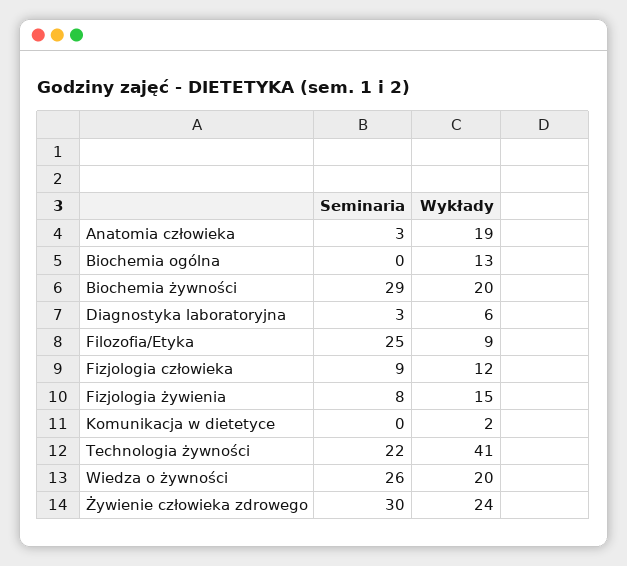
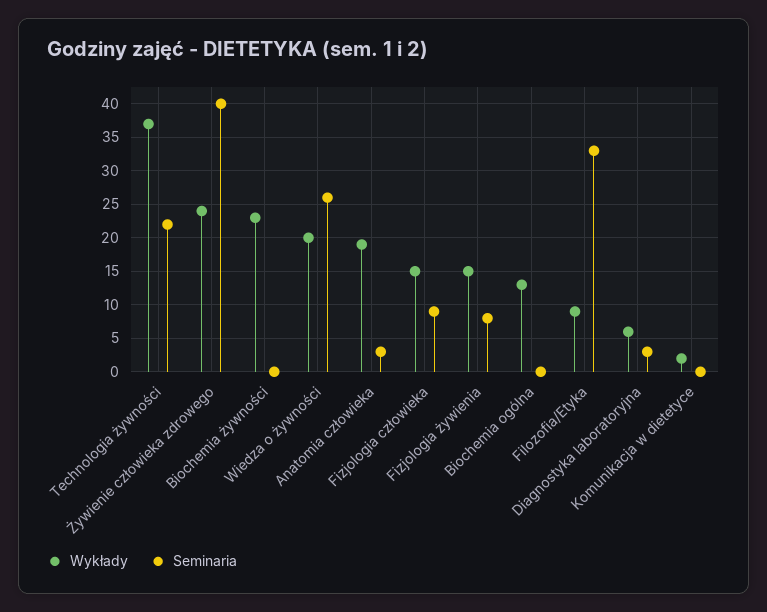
Seminaria, Biochemia żywności: 29 -> 0
Wykłady, Biochemia żywności: 20 -> 23
Seminaria, Filozofia/Etyka: 25 -> 33
Wykłady, Fizjologia człowieka: 12 -> 15
Wykłady, Technologia żywności: 41 -> 37
Seminaria, Żywienie człowieka zdrowego: 30 -> 40

